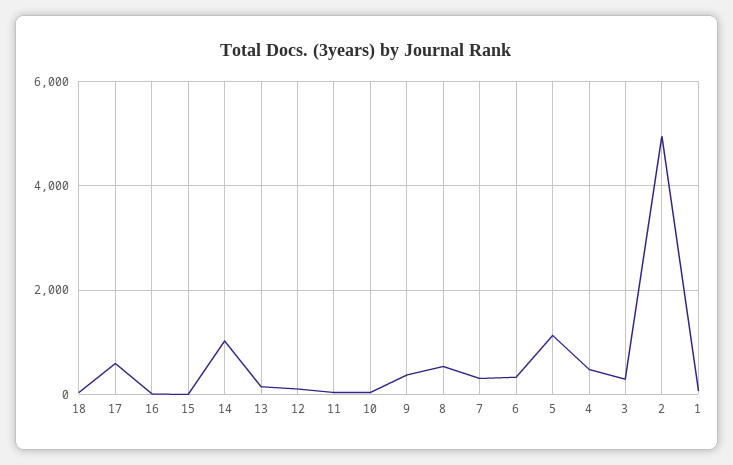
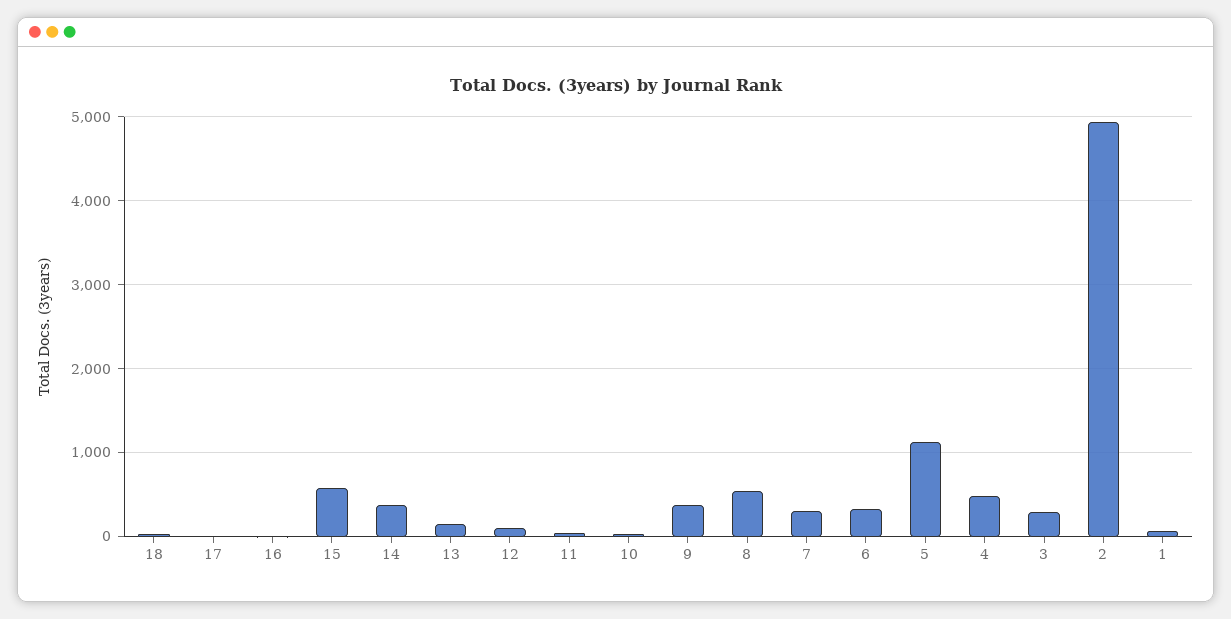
17: 600 -> 0
15: 0 -> 600
14: 1000 -> 400

